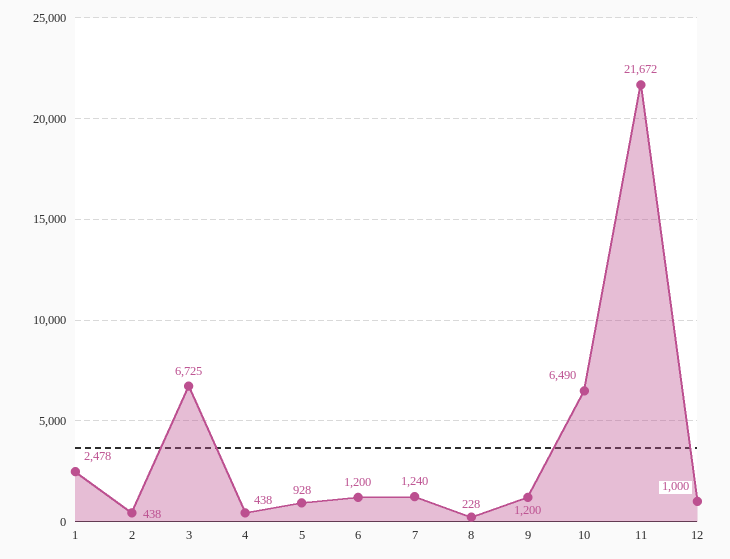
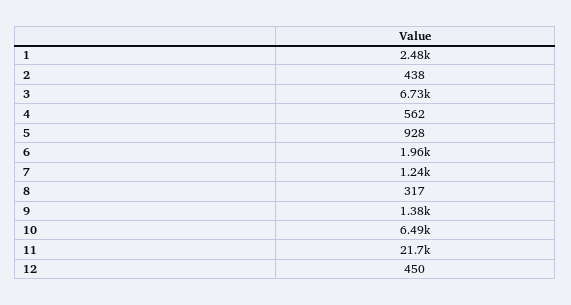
4: 438 -> 562
6: 1200 -> 1960
8: 228 -> 317
9: 1200 -> 1380
12: 1000 -> 450

